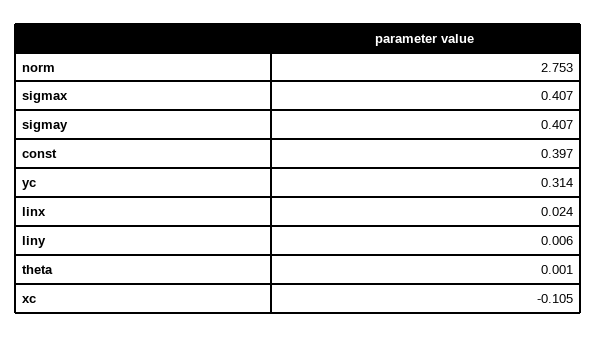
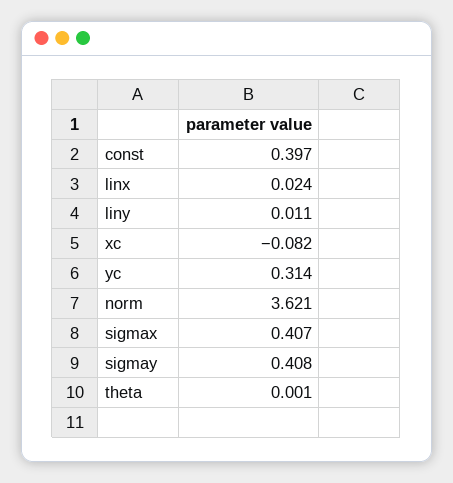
norm: 2.753 -> 3.621
sigmay: 0.407 -> 0.408
liny: 0.006 -> 0.011
xc: -0.105 -> -0.082

